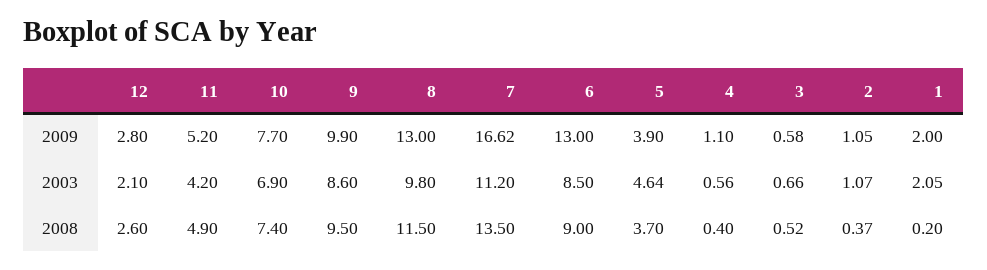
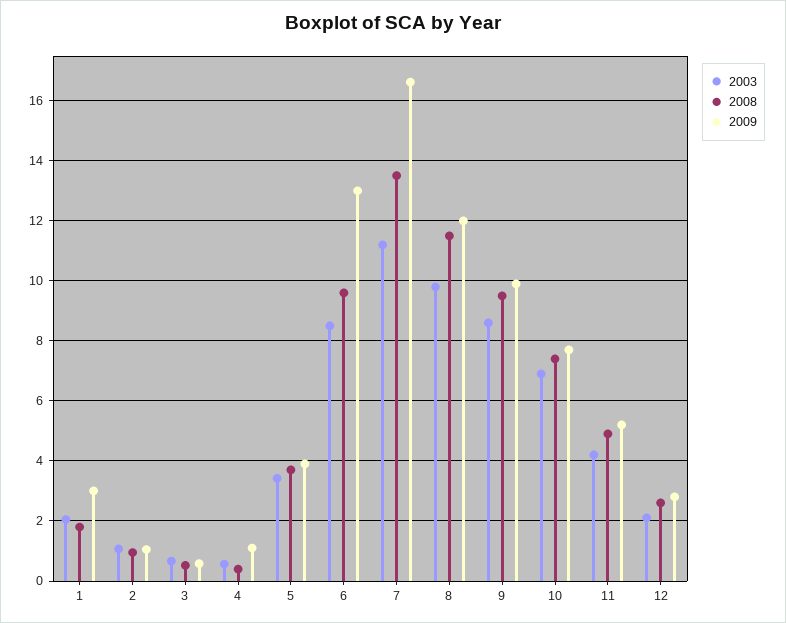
2009, 8: 13 -> 12
2009, 1: 2 -> 3
2003, 5: 4.64 -> 3.4
2008, 6: 9 -> 9.6
2008, 2: 0.37 -> 1
2008, 1: 0.2 -> 1.8

